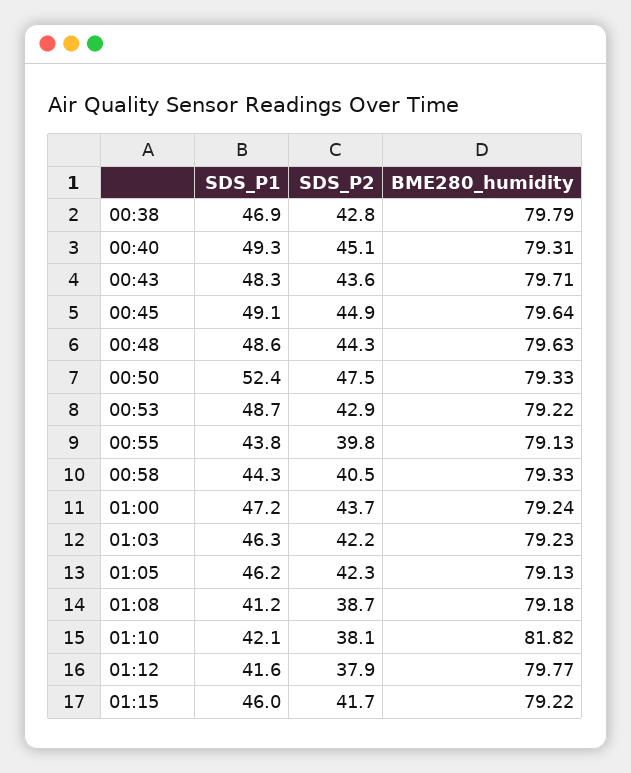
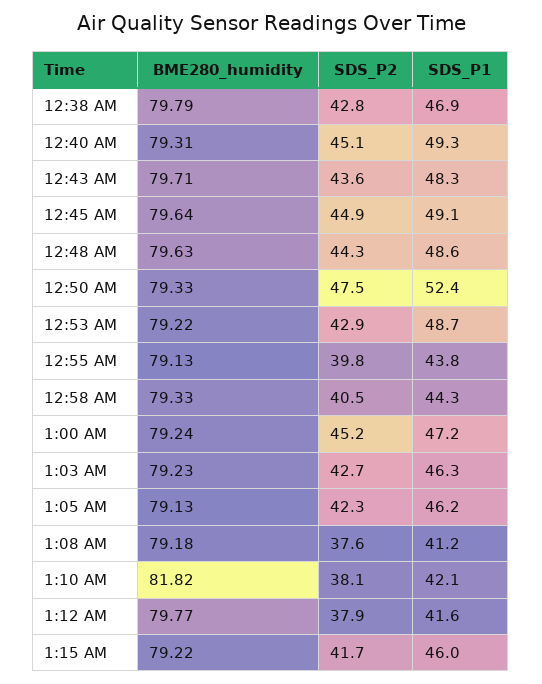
SDS_P2, 01:00: 43.7 -> 45.2
SDS_P2, 01:03: 42.2 -> 42.7
SDS_P2, 01:08: 38.7 -> 37.6

